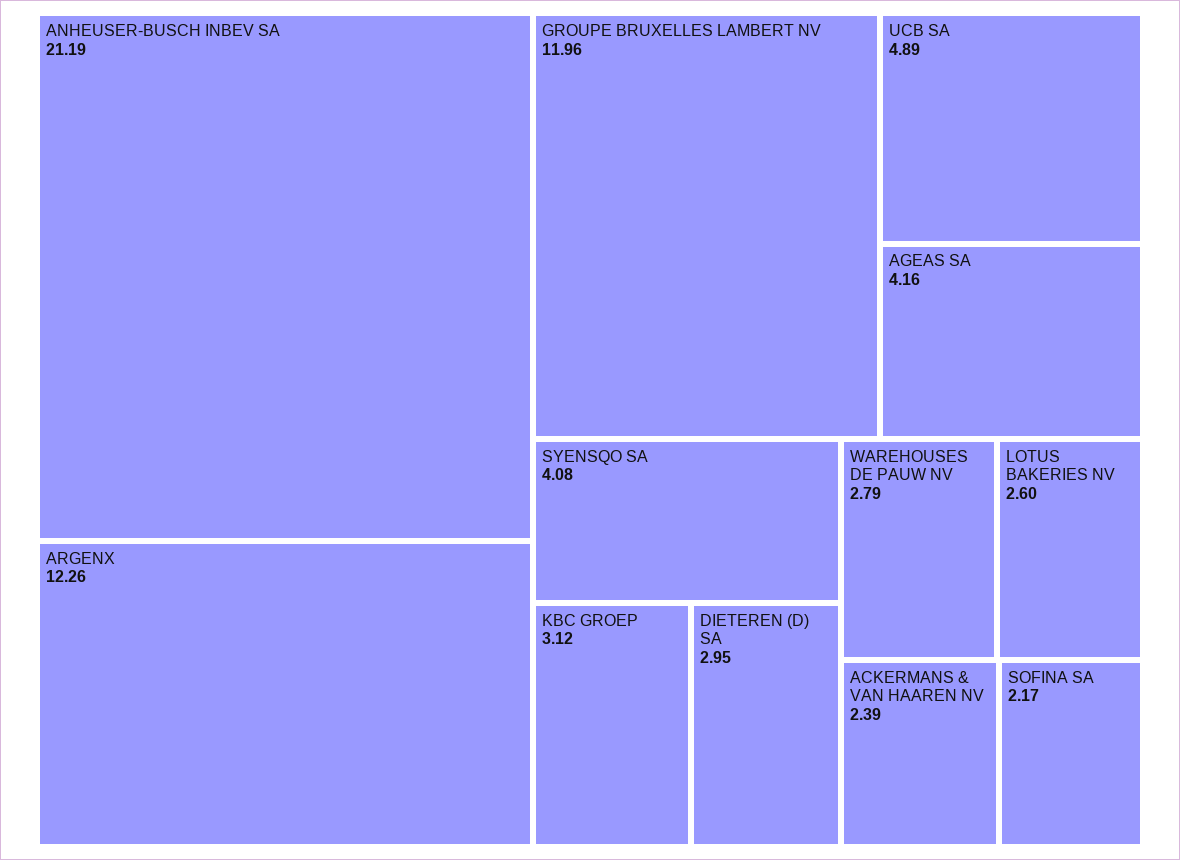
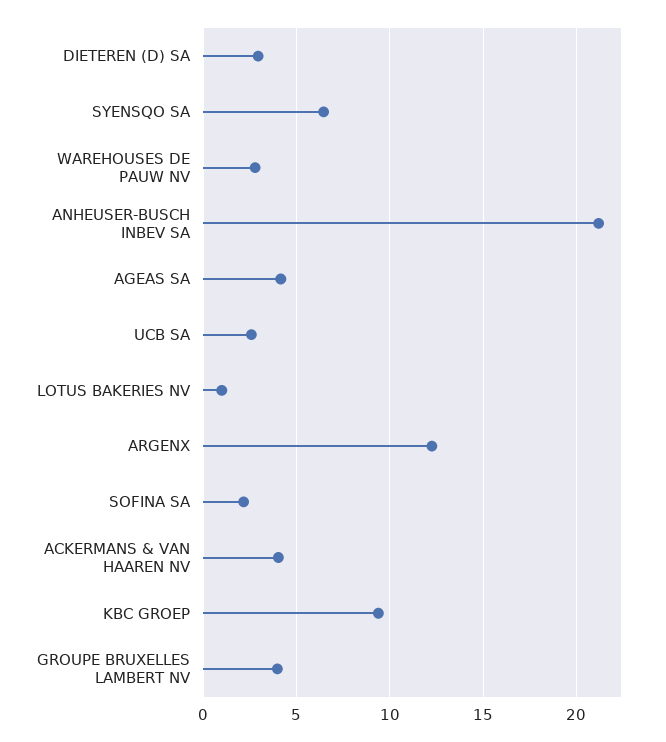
GROUPE BRUXELLES LAMBERT NV: 11.96 -> 4
UCB SA: 4.89 -> 2.5
SYENSQO SA: 4.08 -> 6.5
KBC GROEP: 3.12 -> 9.5
LOTUS BAKERIES NV: 2.6 -> 1
ACKERMANS & VAN HAAREN NV: 2.39 -> 4

